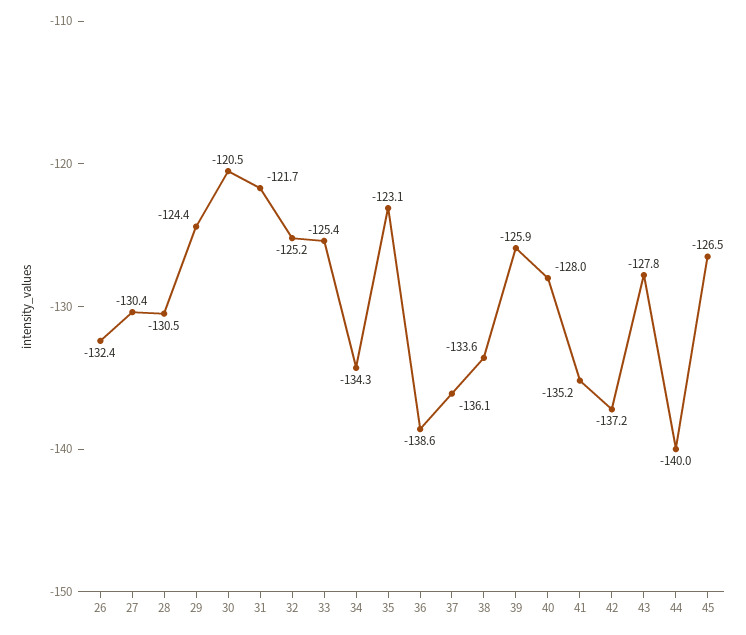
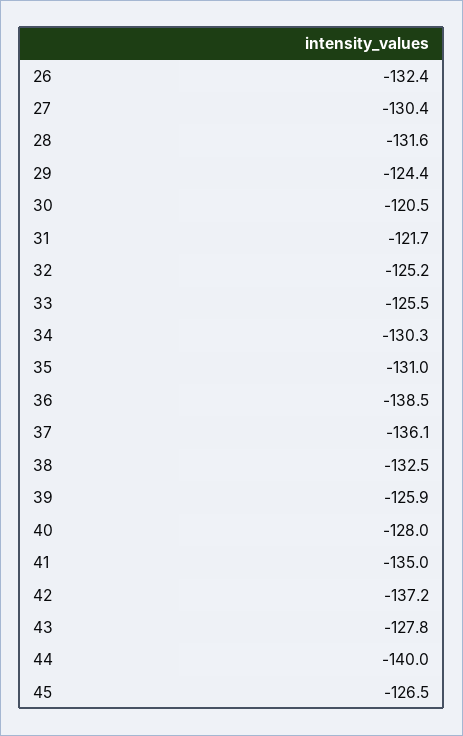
28: -130.5 -> -131.6
33: -125.4 -> -125.5
34: -134.3 -> -130.3
35: -123.1 -> -131
36: -138.6 -> -138.5
38: -133.6 -> -132.5
41: -135.2 -> -135

